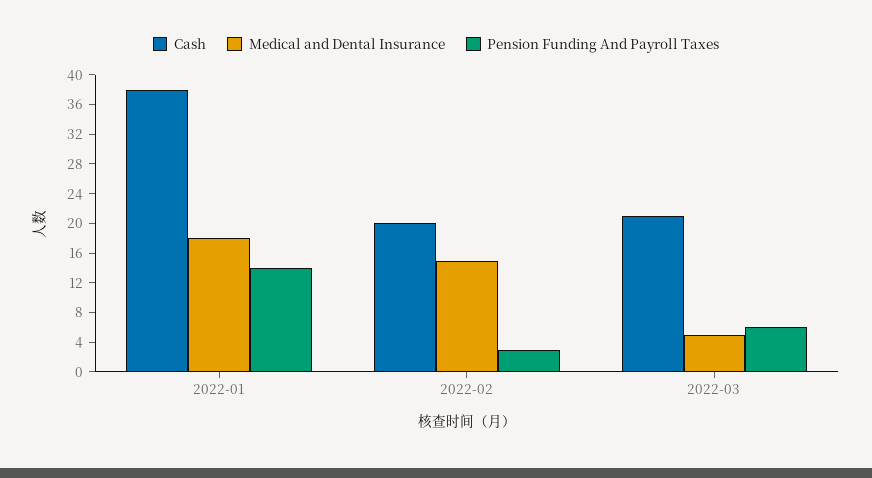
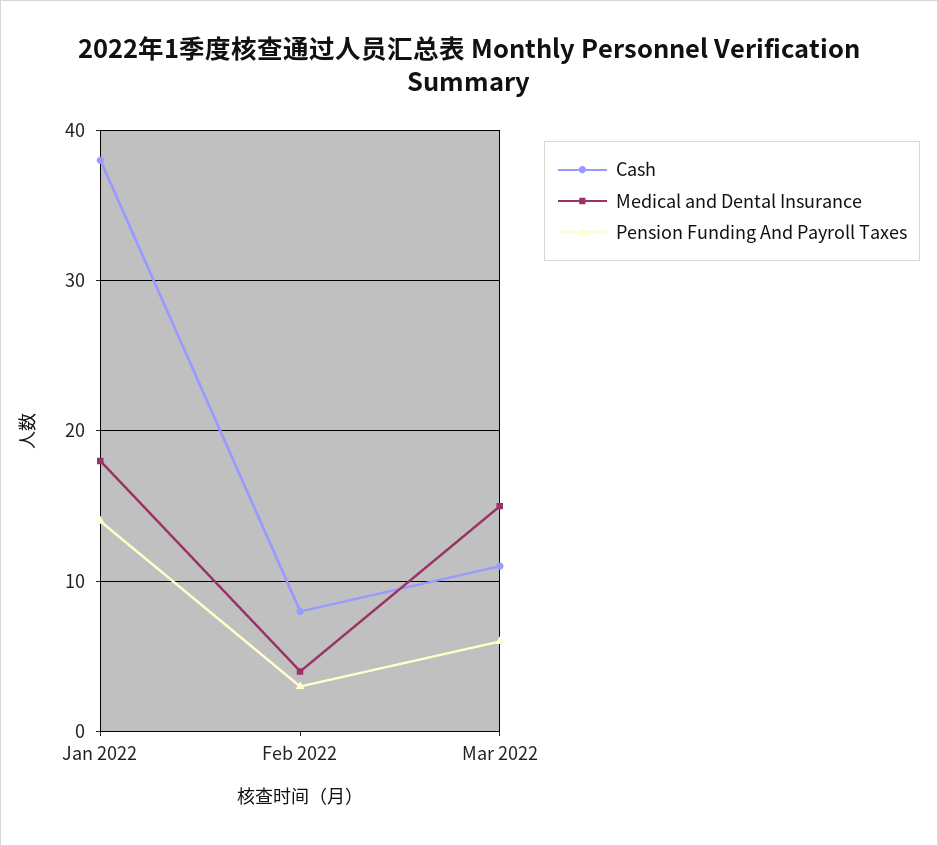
Cash, 2022-02: 20 -> 8
Medical and Dental Insurance, 2022-02: 16 -> 4
Cash, 2022-03: 20 -> 11
Medical and Dental Insurance, 2022-03: 4 -> 15

